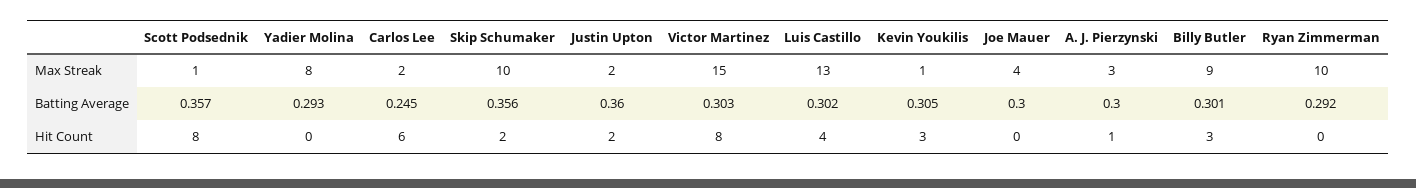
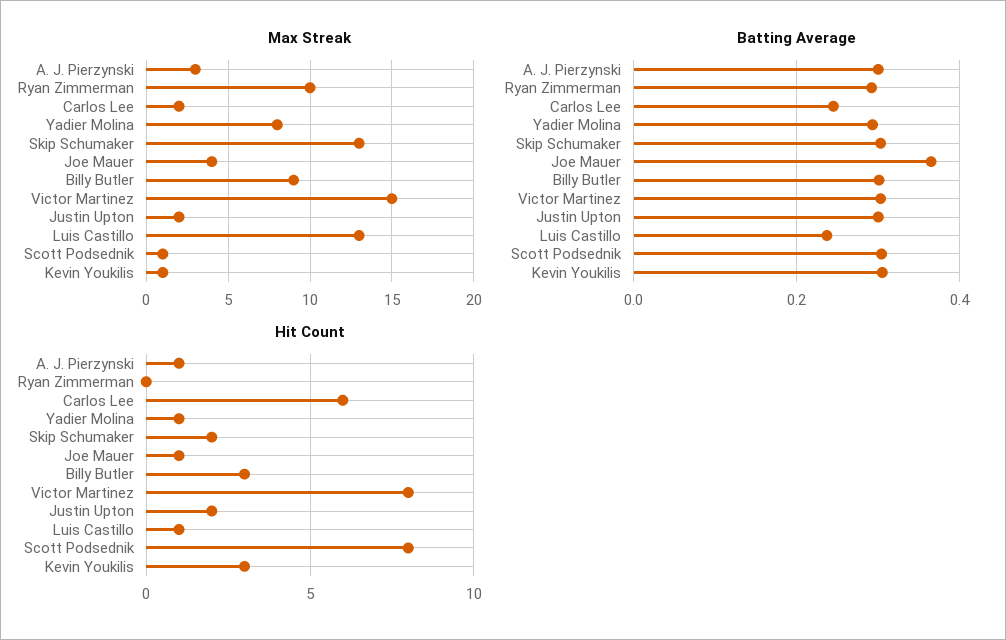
Max Streak, Skip Schumaker: 10 -> 13
Batting Average, Scott Podsednik: 0.357 -> 0.3
Batting Average, Skip Schumaker: 0.356 -> 0.3
Batting Average, Justin Upton: 0.36 -> 0.3
Batting Average, Luis Castillo: 0.302 -> 0.24
Batting Average, Joe Mauer: 0.3 -> 0.36
Hit Count, Yadier Molina: 0 -> 1
Hit Count, Luis Castillo: 4 -> 1
Hit Count, Joe Mauer: 0 -> 1

